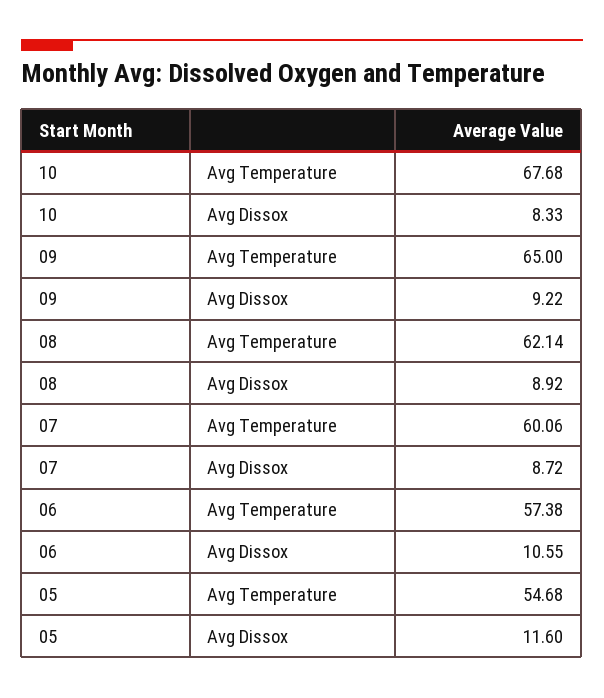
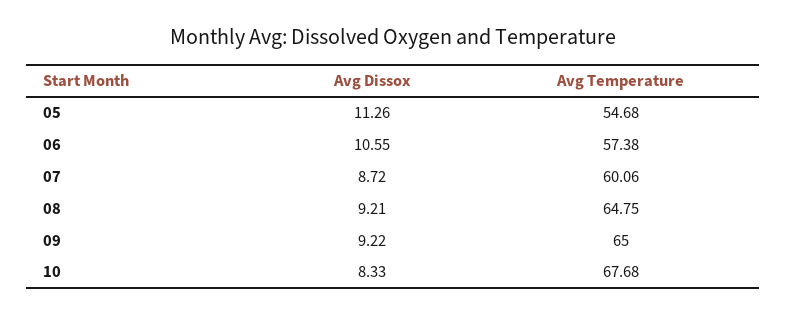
08, Avg Temperature: 62.14 -> 64.75
08, Avg Dissox: 8.92 -> 9.21
05, Avg Dissox: 11.6 -> 11.26

